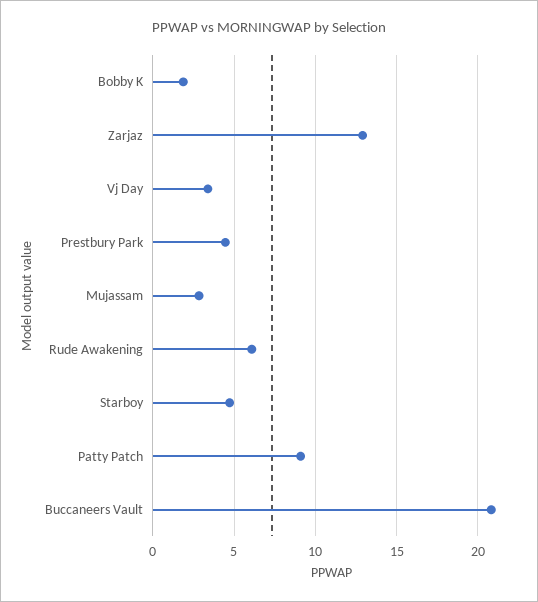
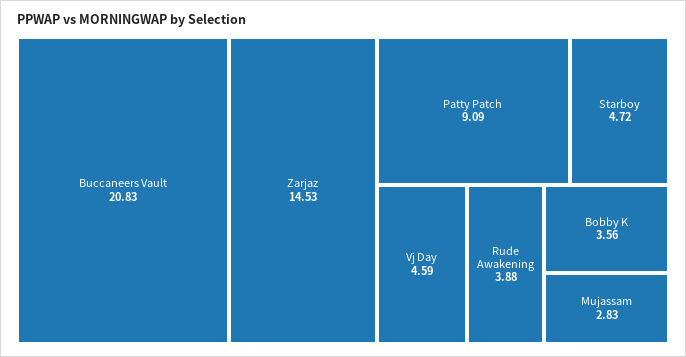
Bobby K: 2 -> 3.56
Zarjaz: 13 -> 14.53
Vj Day: 3.5 -> 4.59
Prestbury Park: 4.5 -> none
Rude Awakening: 6 -> 3.88

